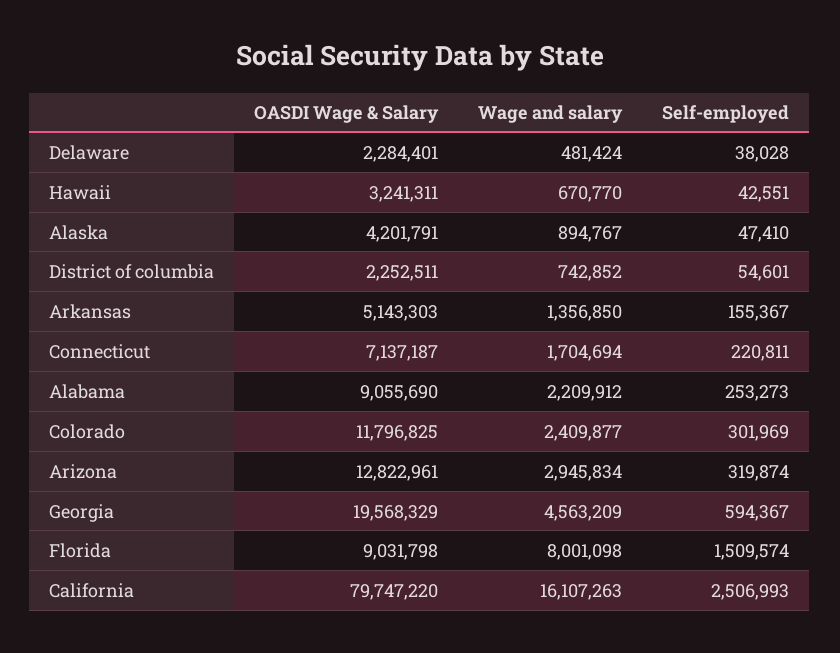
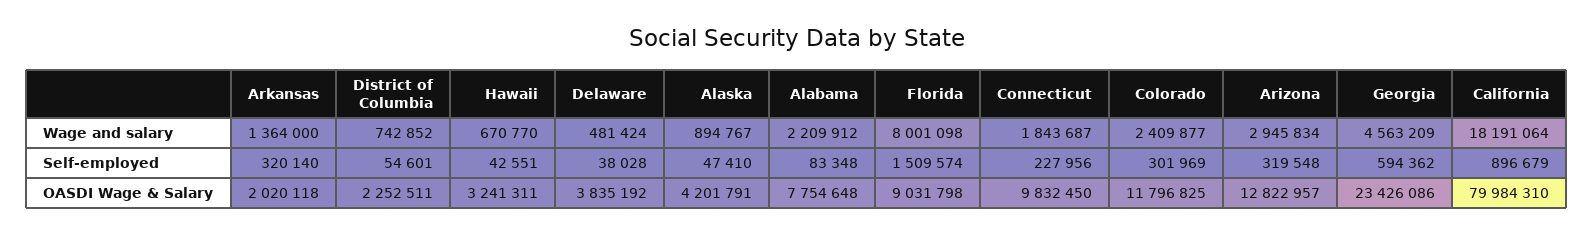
OASDI Wage & Salary, Delaware: 2284401 -> 3835192
OASDI Wage & Salary, Arkansas: 5143303 -> 2020118
Wage and salary, Arkansas: 1356850 -> 1364000
Self-employed, Arkansas: 155367 -> 320140
OASDI Wage & Salary, Connecticut: 7137187 -> 9832450
Wage and salary, Connecticut: 1704694 -> 1843687
Self-employed, Connecticut: 220811 -> 227956
OASDI Wage & Salary, Alabama: 9055690 -> 7754648
Self-employed, Alabama: 253273 -> 83348
OASDI Wage & Salary, Arizona: 12822961 -> 12822957
Self-employed, Arizona: 319874 -> 319548
OASDI Wage & Salary, Georgia: 19568329 -> 23426086
Self-employed, Georgia: 594367 -> 594362
OASDI Wage & Salary, California: 79747220 -> 79984310
Wage and salary, California: 16107263 -> 18191064
Self-employed, California: 2506993 -> 896679

